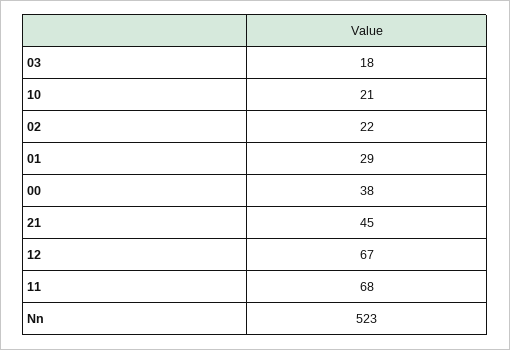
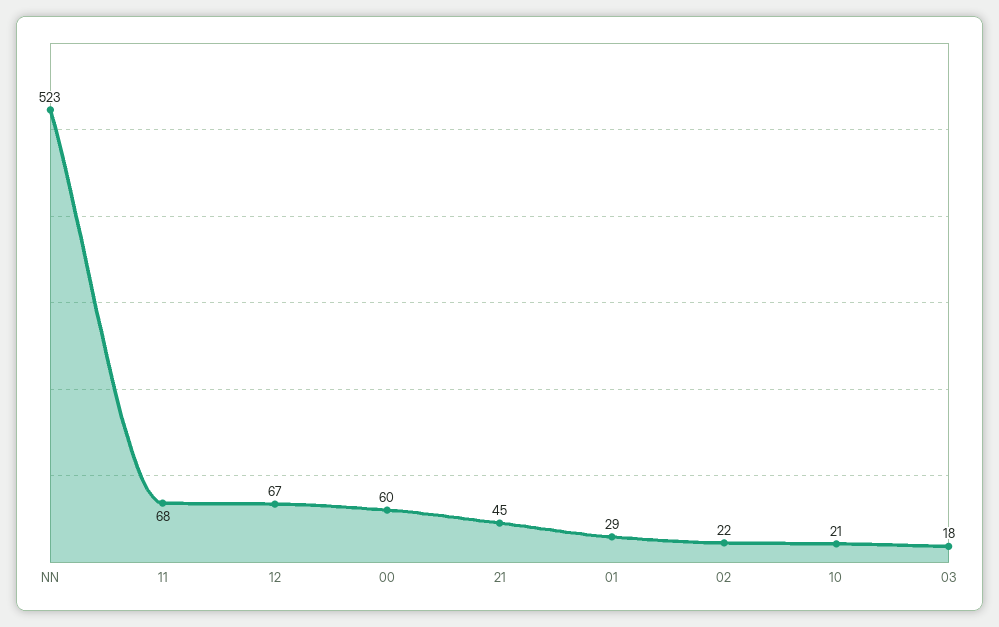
00: 38 -> 60

